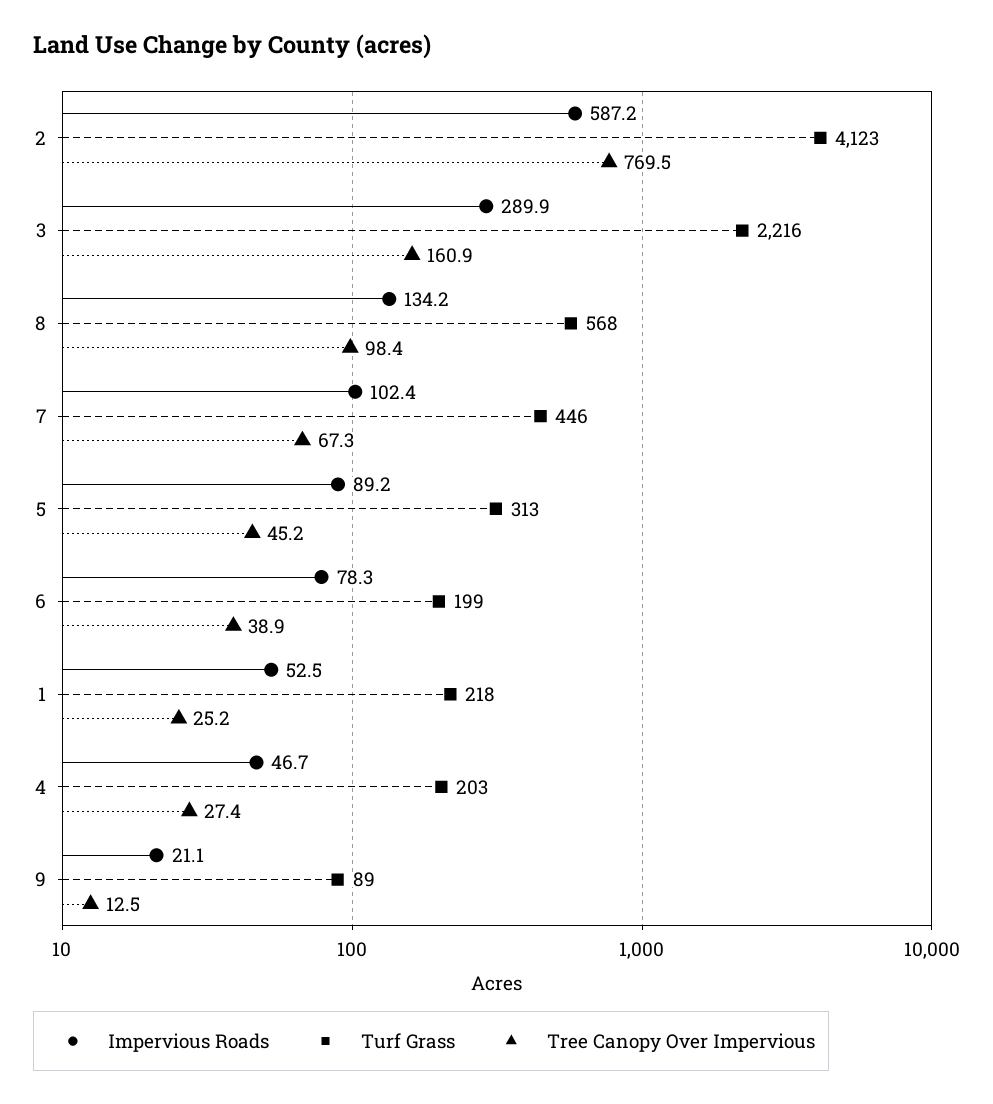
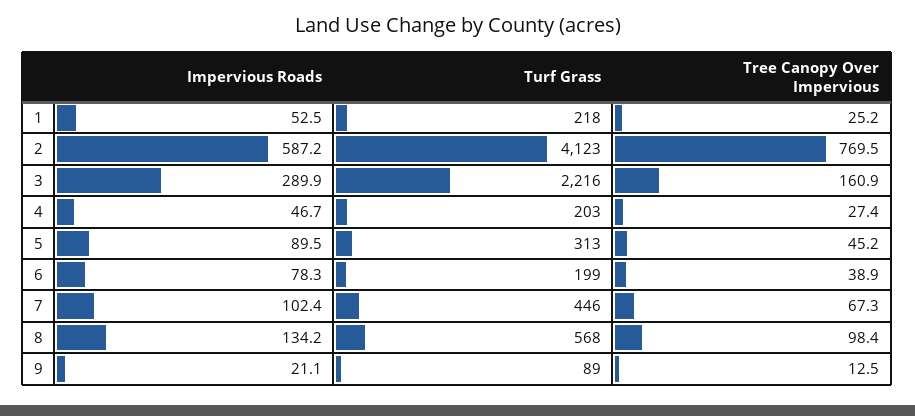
Impervious Roads, 5: 89.2 -> 89.5

